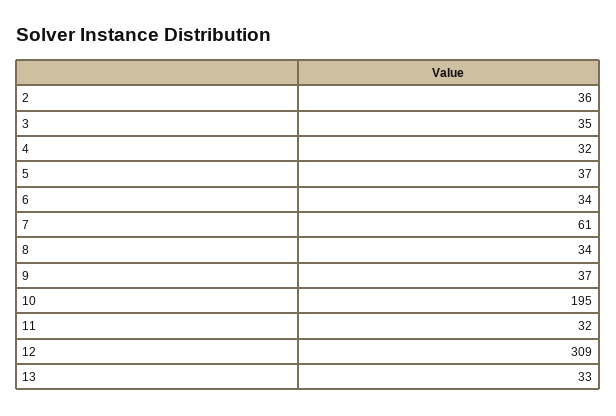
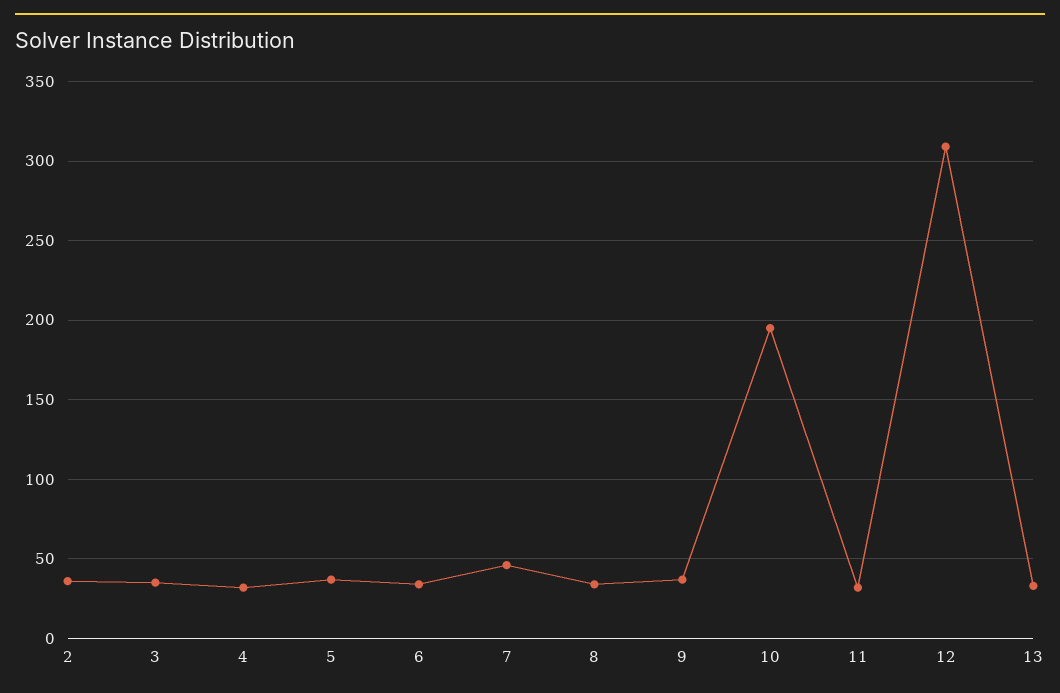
7: 61 -> 45

